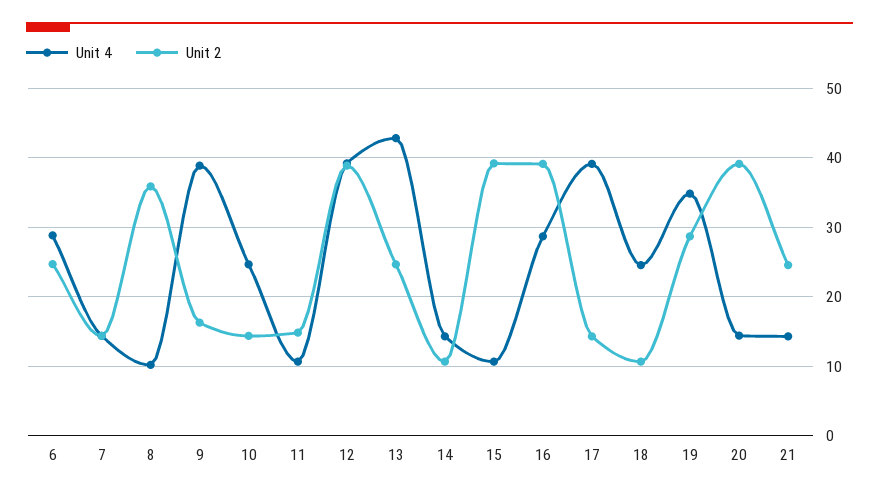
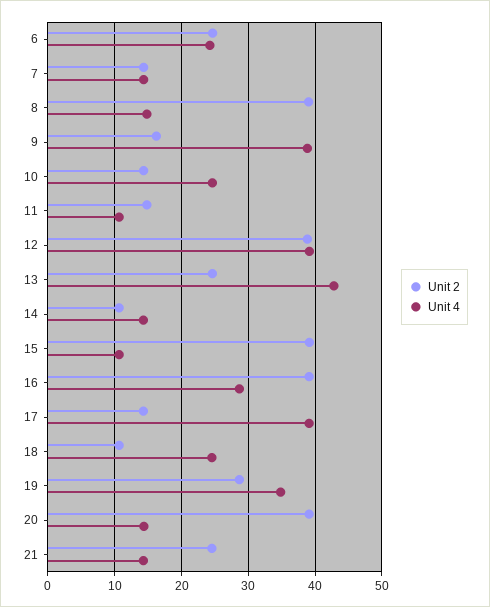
Unit 4, 6: 29 -> 24
Unit 4, 8: 10 -> 15
Unit 2, 8: 36 -> 39

